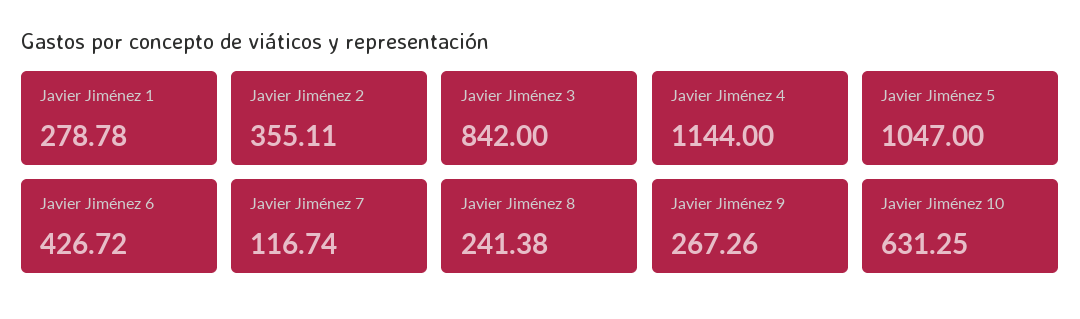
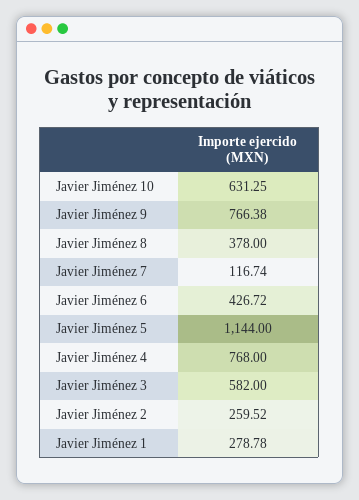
Javier Jiménez 2: 355.11 -> 259.52
Javier Jiménez 3: 842 -> 582
Javier Jiménez 4: 1144 -> 768
Javier Jiménez 5: 1047 -> 1144
Javier Jiménez 8: 241.38 -> 378
Javier Jiménez 9: 267.26 -> 766.38

